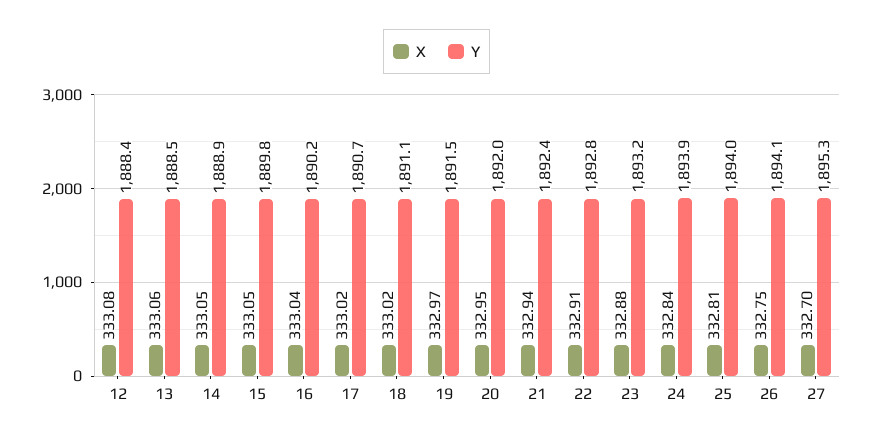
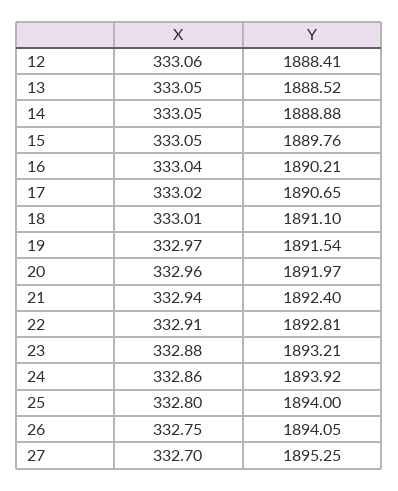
X, 12: 333.08 -> 333.06
X, 13: 333.06 -> 333.05
X, 18: 333.02 -> 333.01
X, 20: 332.95 -> 332.96
X, 24: 332.84 -> 332.86
X, 25: 332.81 -> 332.8

